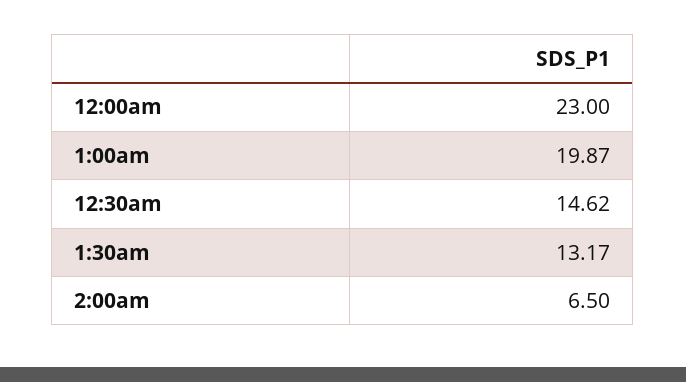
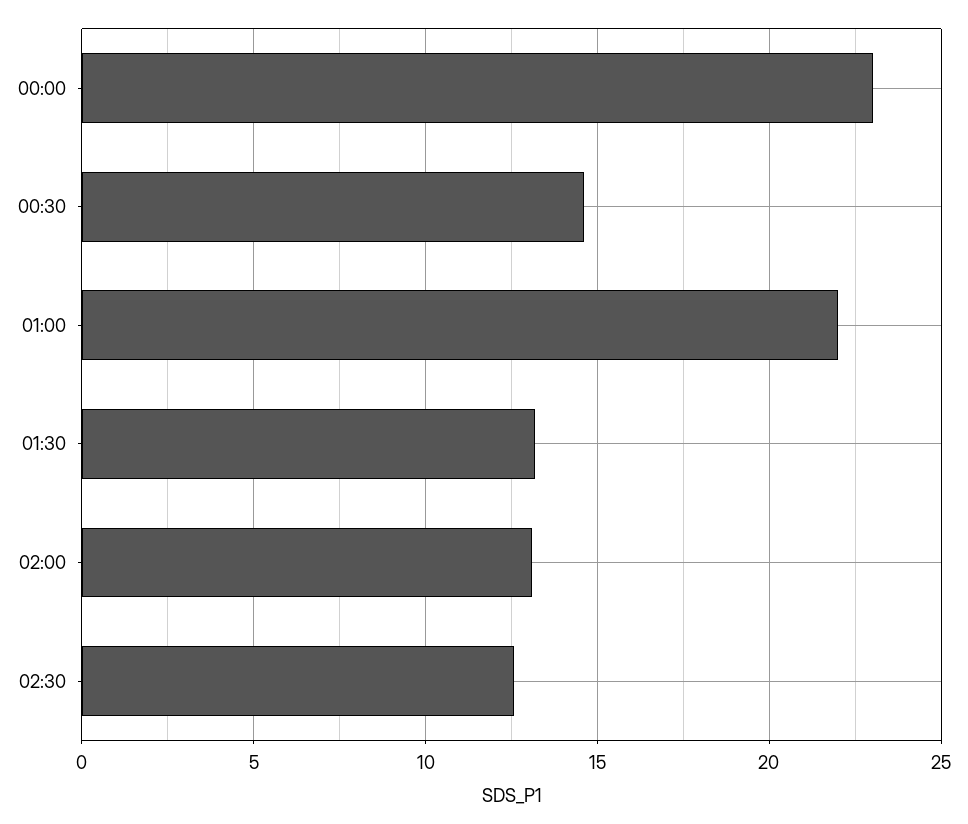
1:00am: 19.87 -> 22
2:00am: 6.5 -> 13
02:30: none -> 12.5

